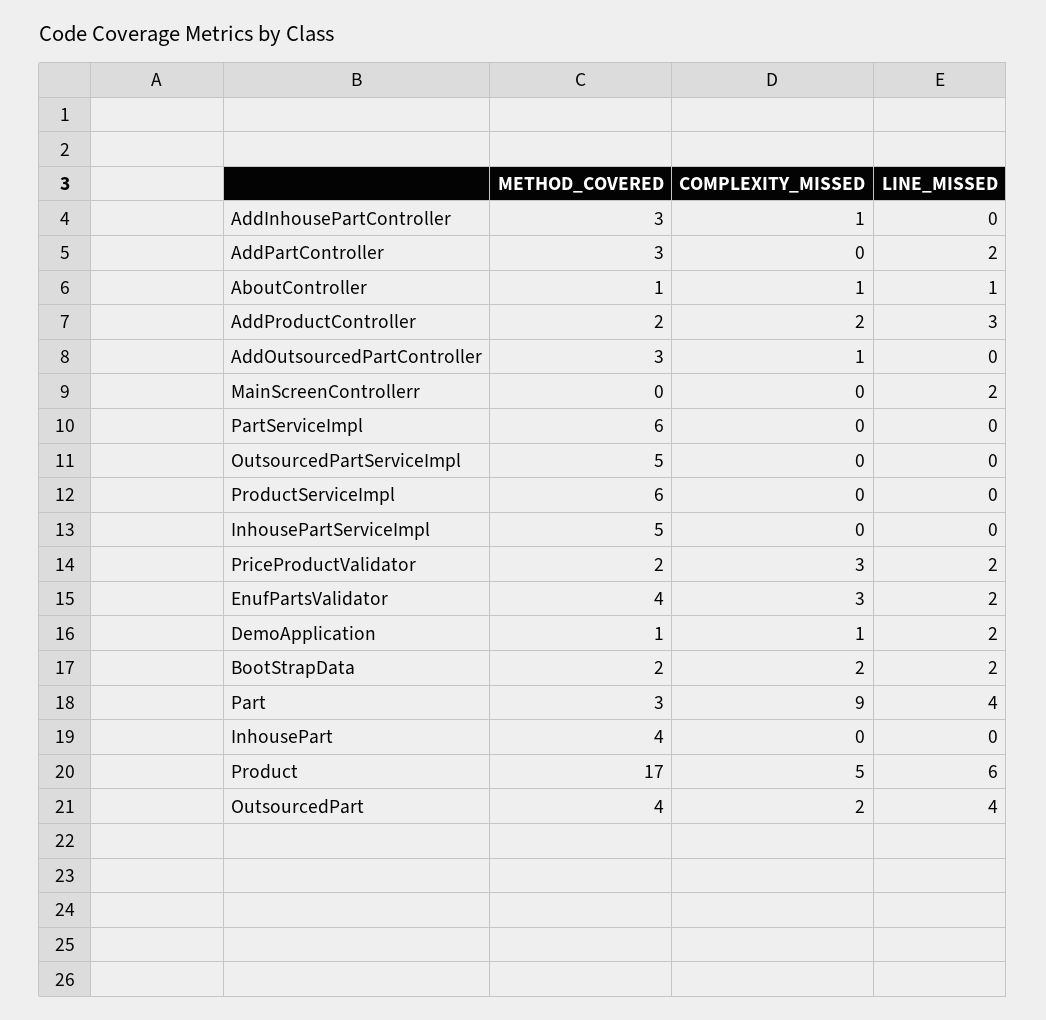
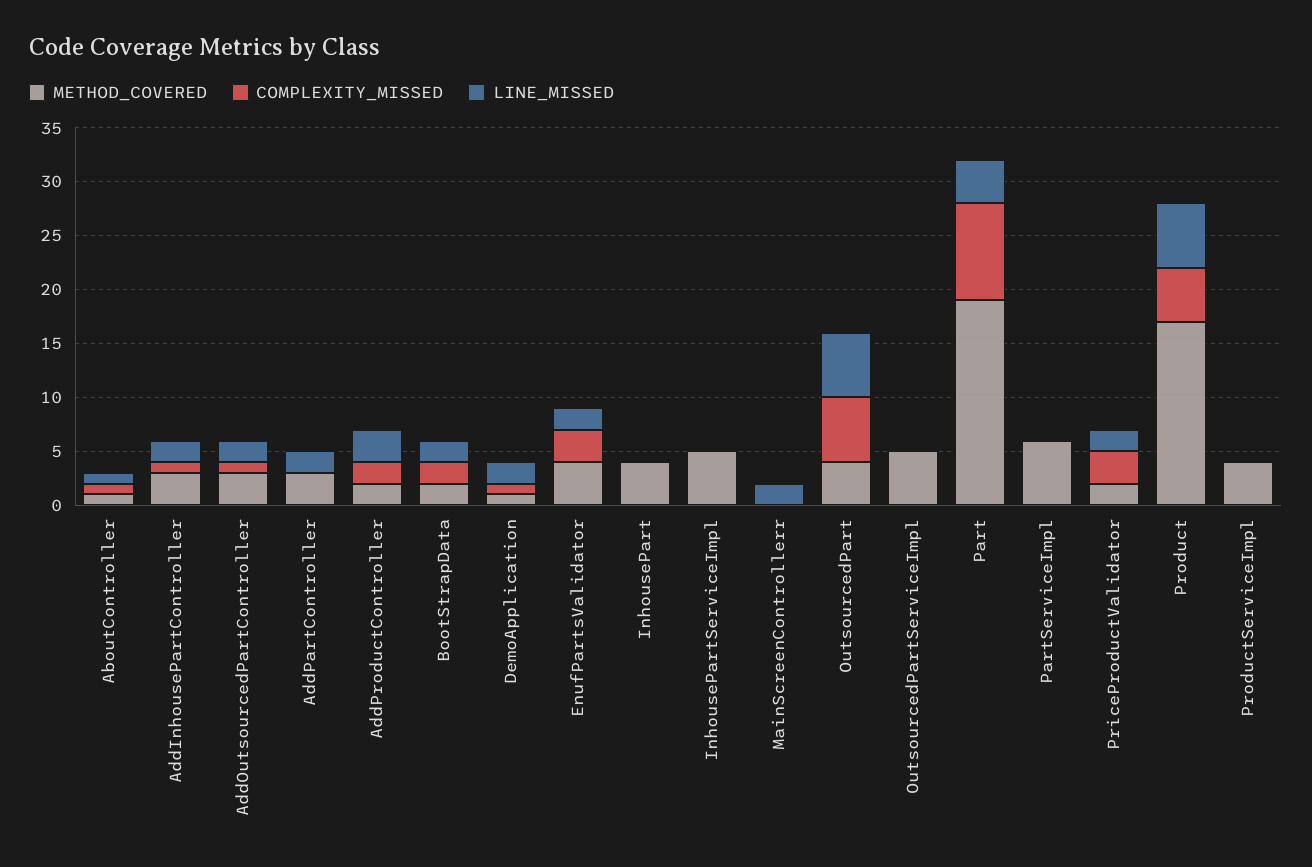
LINE_MISSED, AddInhousePartController: 0 -> 2
LINE_MISSED, AddOutsourcedPartController: 0 -> 2
METHOD_COVERED, ProductServiceImpl: 6 -> 4
METHOD_COVERED, Part: 3 -> 19
COMPLEXITY_MISSED, OutsourcedPart: 2 -> 6
LINE_MISSED, OutsourcedPart: 4 -> 6

